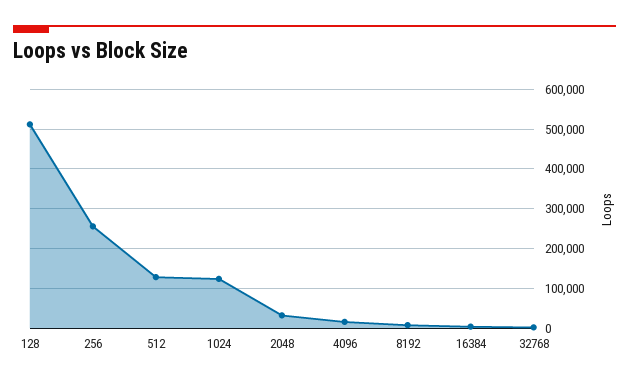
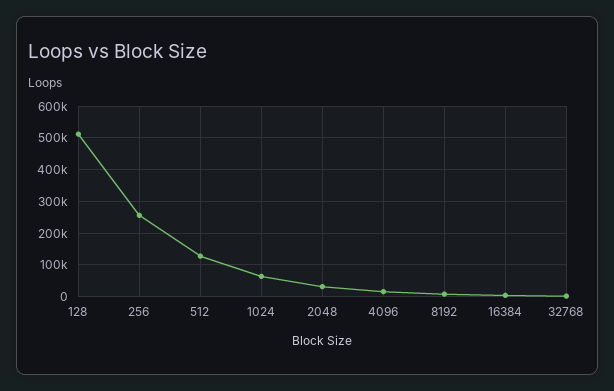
1024: 120000 -> 60000

